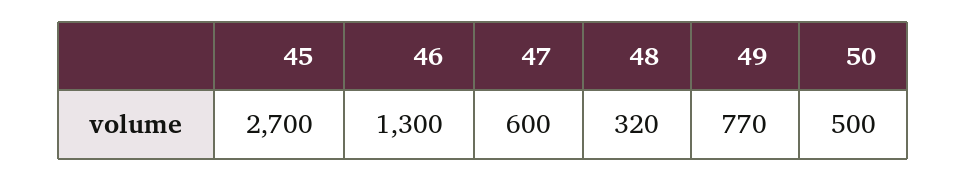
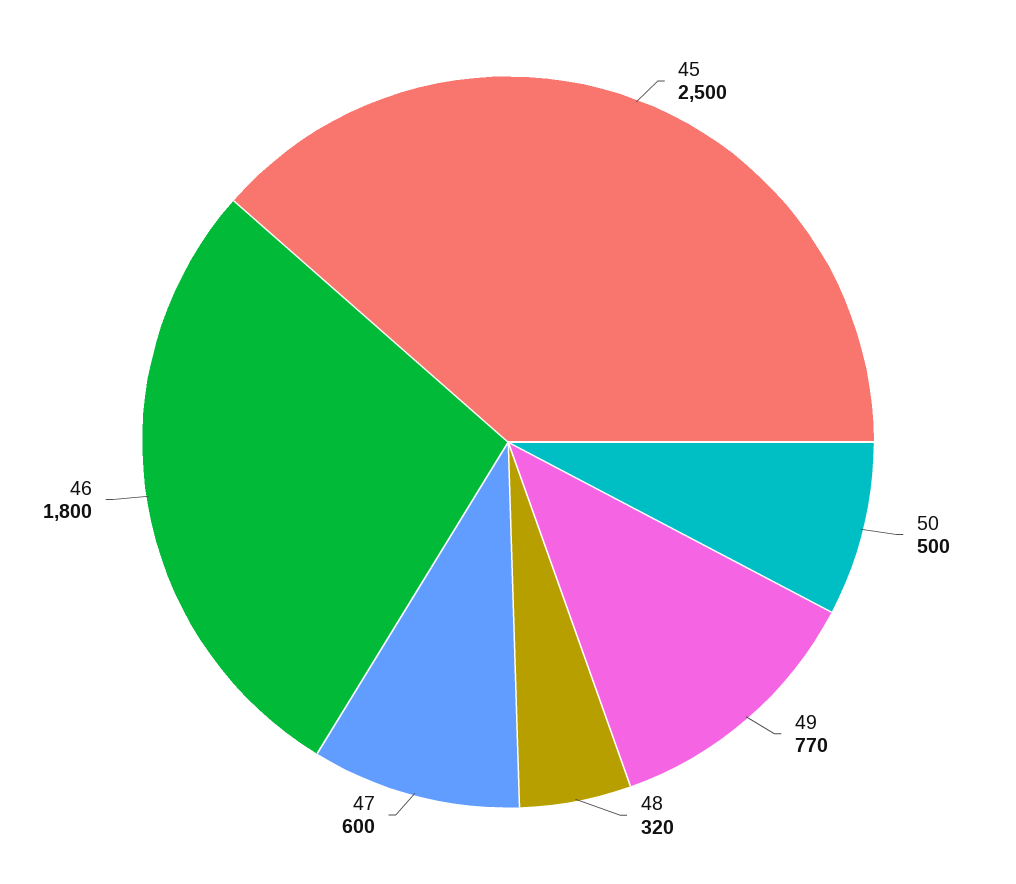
45: 2700 -> 2500
46: 1300 -> 1800

